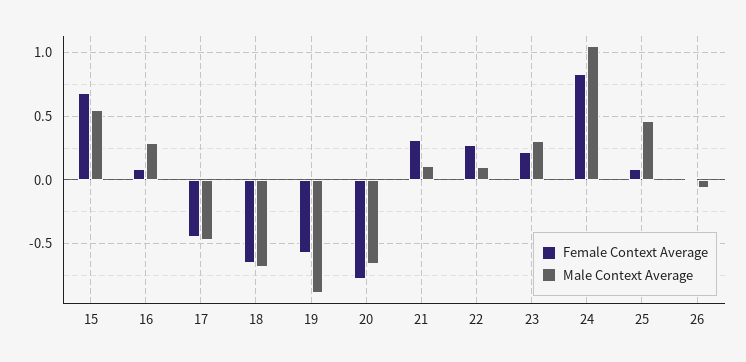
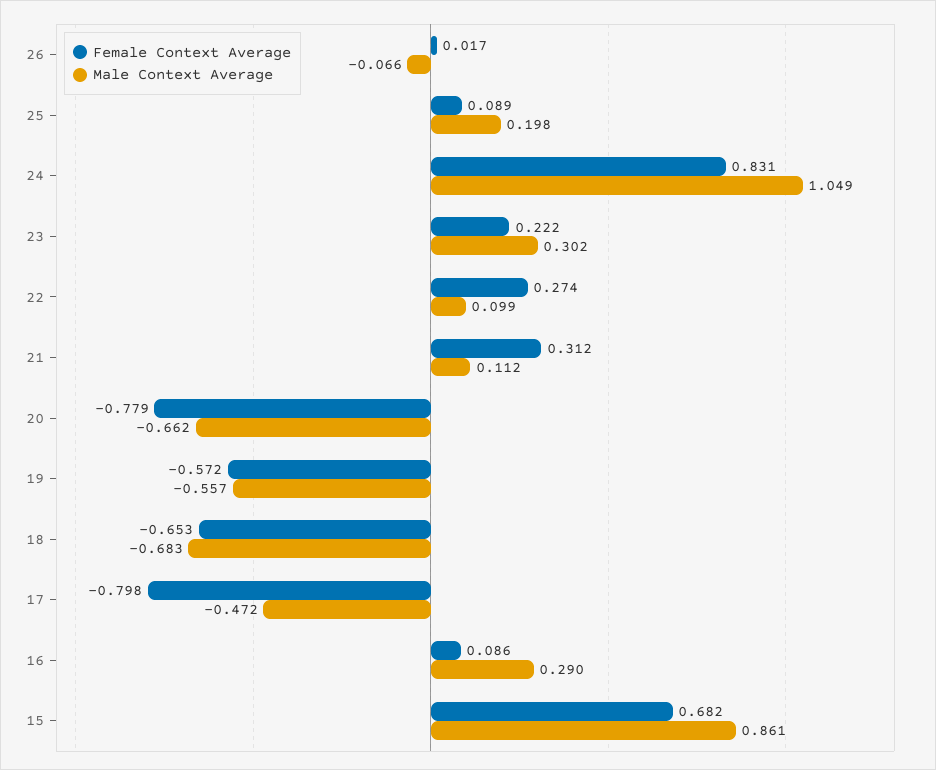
Male Context Average, 15: 0.55 -> 0.861
Female Context Average, 17: -0.45 -> -0.798
Male Context Average, 19: -0.9 -> -0.557
Male Context Average, 25: 0.45 -> 0.198

